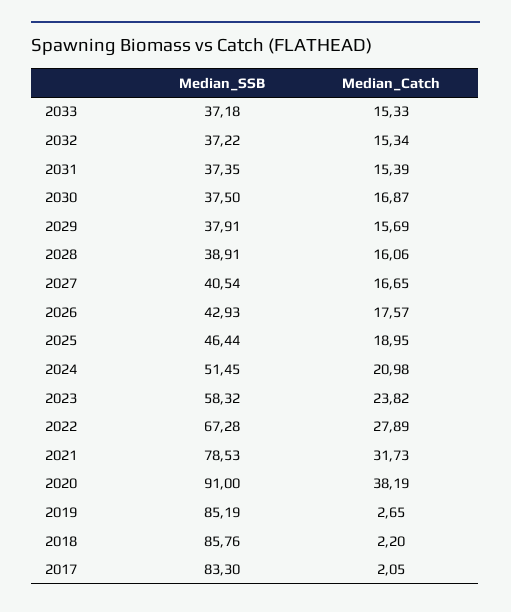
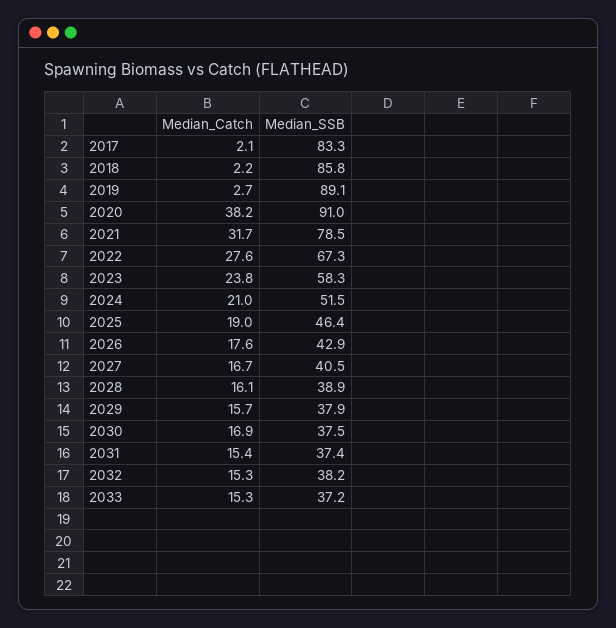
Median_SSB, 2032: 37.22 -> 38.2
Median_Catch, 2022: 27.89 -> 27.6
Median_SSB, 2019: 85.19 -> 89.1

